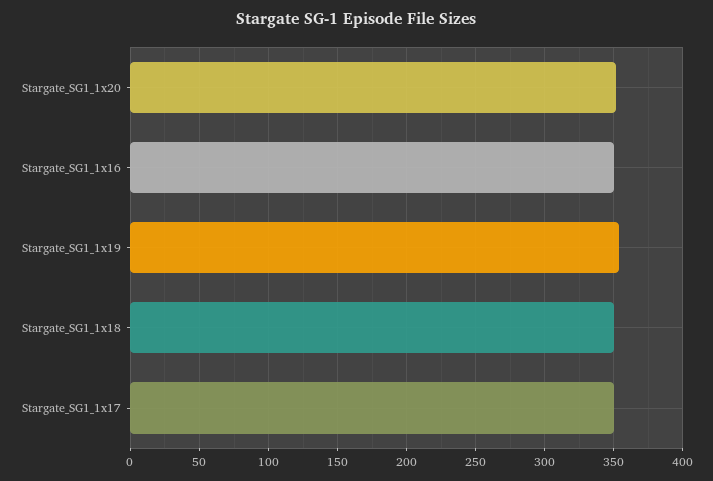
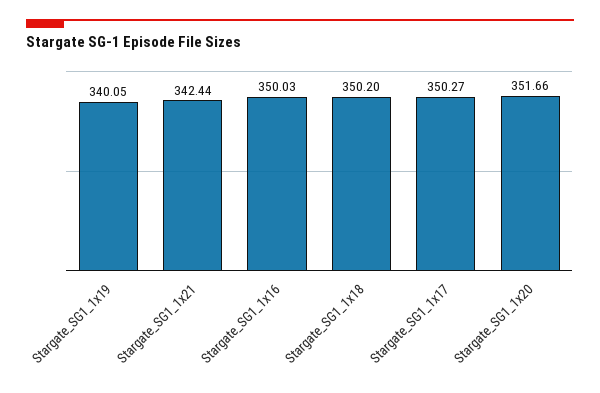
Stargate_SG1_1x19: 355 -> 340.05
Stargate_SG1_1x21: none -> 342.44

